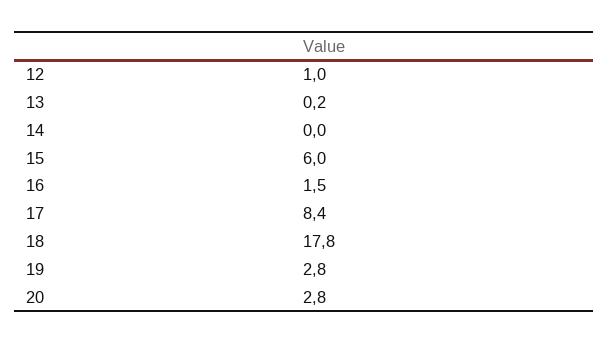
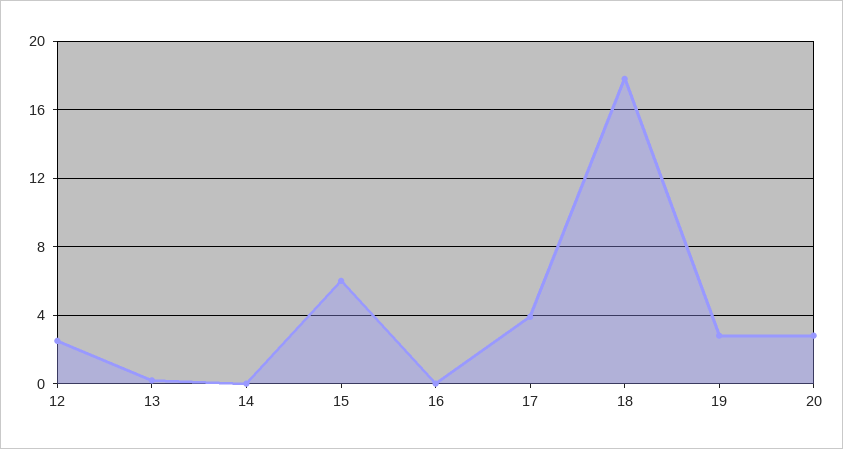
12: 1 -> 2.5
16: 1.5 -> 0
17: 8.4 -> 4

